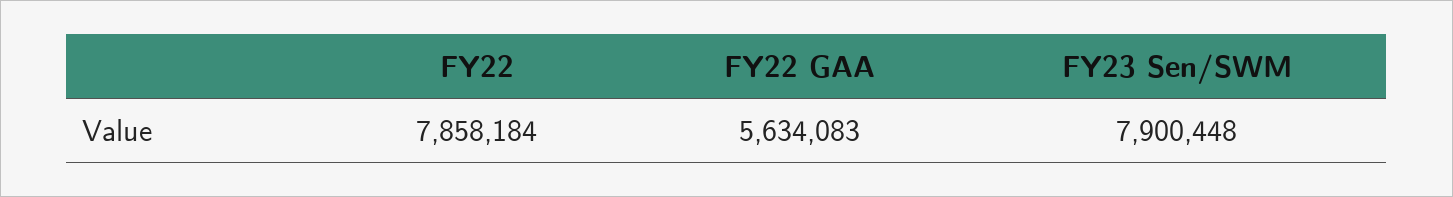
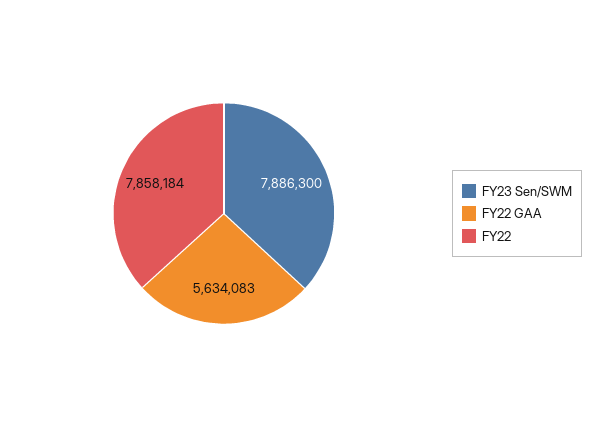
FY23 Sen/SWM: 7900448 -> 7886300

